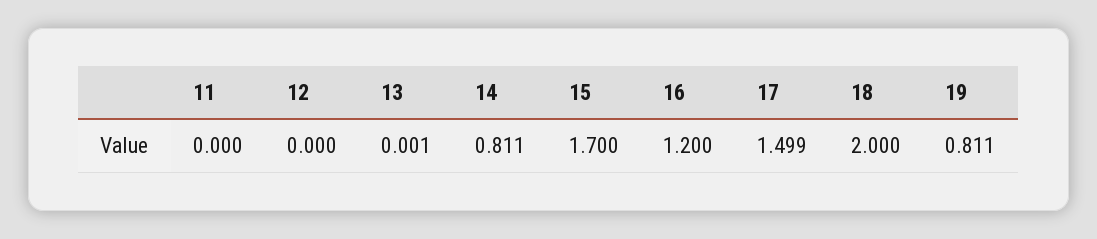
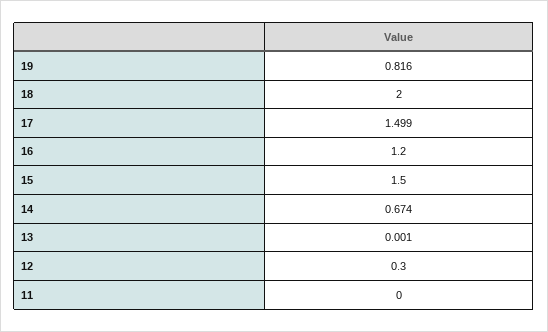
12: 0 -> 0.3
14: 0.811 -> 0.674
15: 1.7 -> 1.5
19: 0.811 -> 0.816

